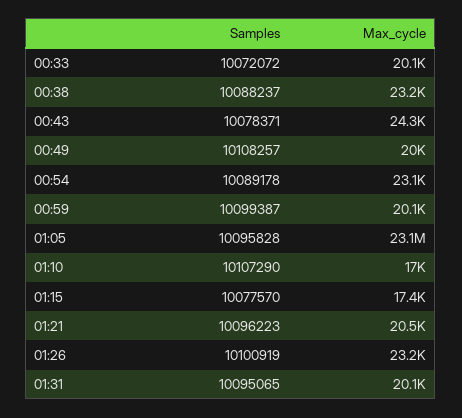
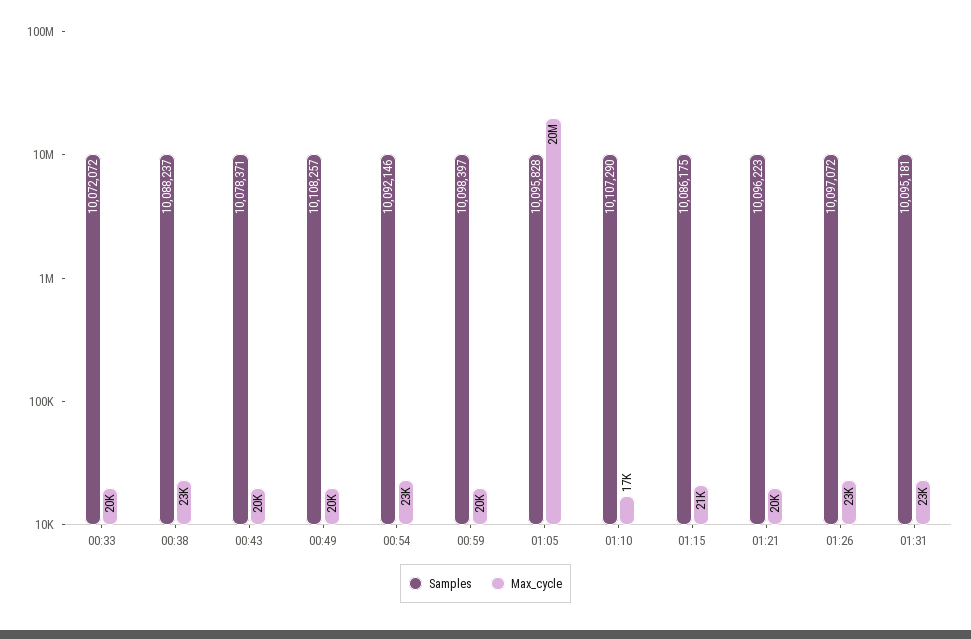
Max_cycle, 00:43: 24300 -> 20000
Samples, 00:54: 10089178 -> 10092146
Samples, 00:59: 10099387 -> 10098397
Max_cycle, 01:05: 23100000 -> 20000000
Samples, 01:15: 10077570 -> 10086175
Max_cycle, 01:15: 17400 -> 21000
Samples, 01:26: 10100919 -> 10097072
Samples, 01:31: 10095065 -> 10095181
Max_cycle, 01:31: 20100 -> 23000

